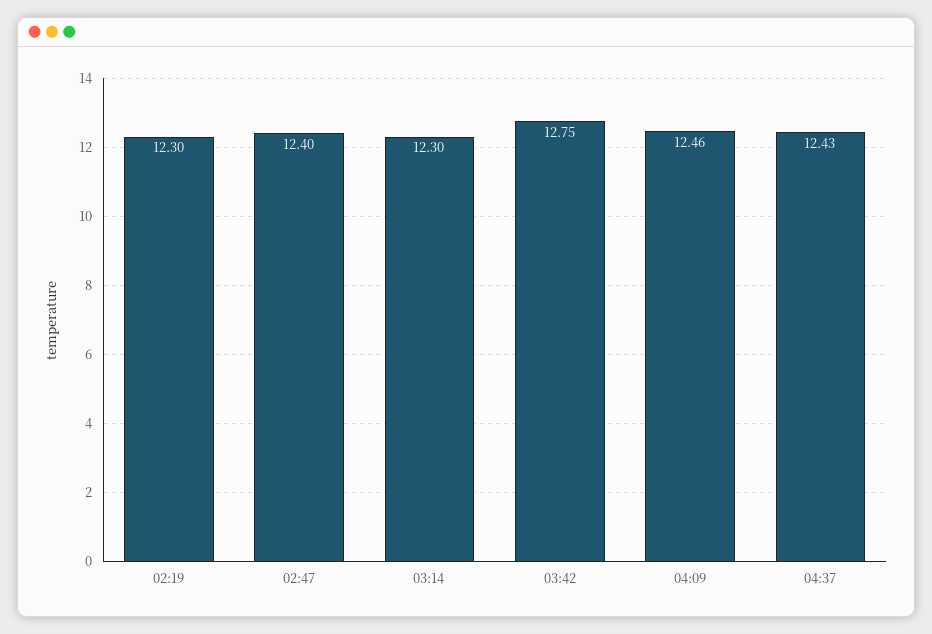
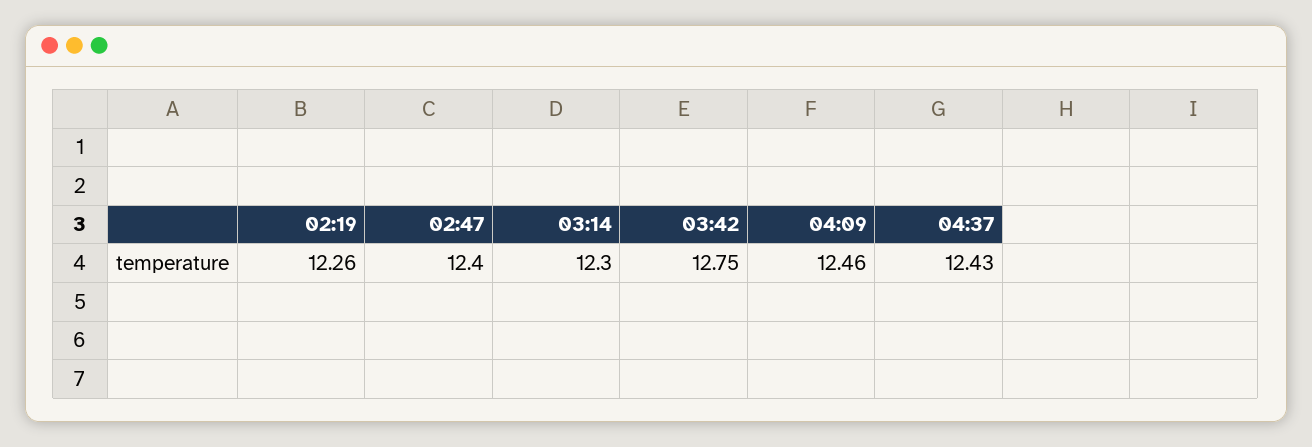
02:19: 12.3 -> 12.26

